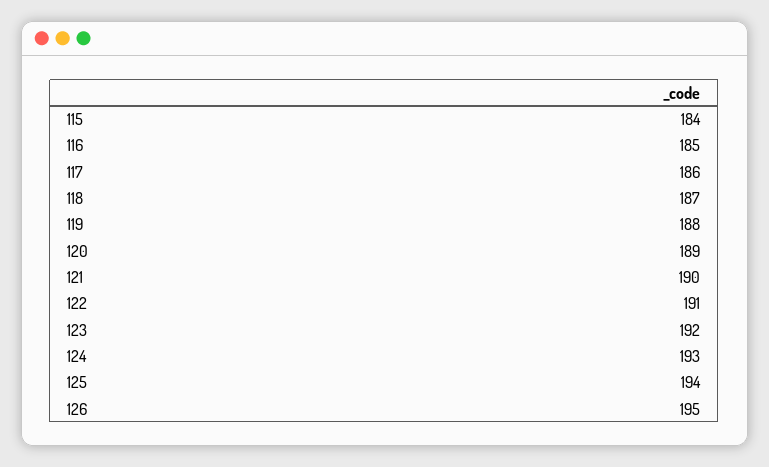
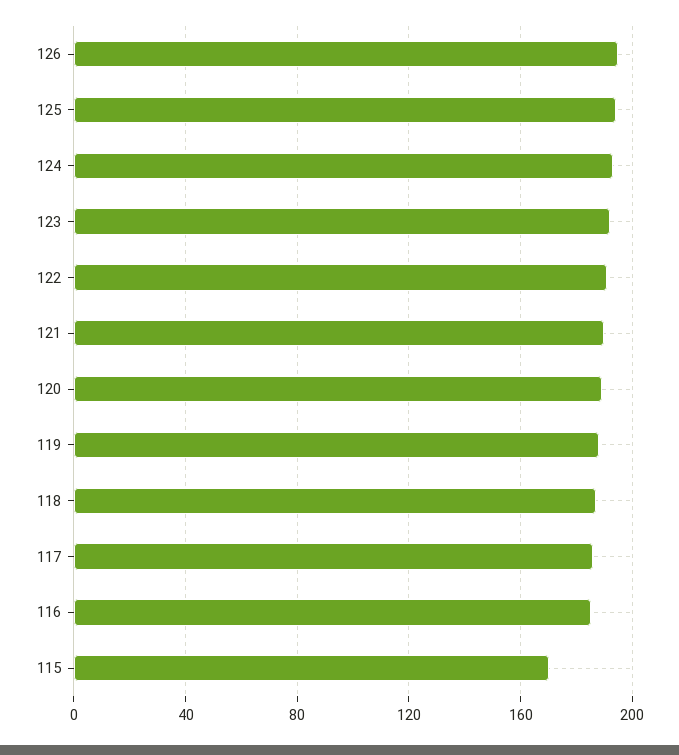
115: 184 -> 170

